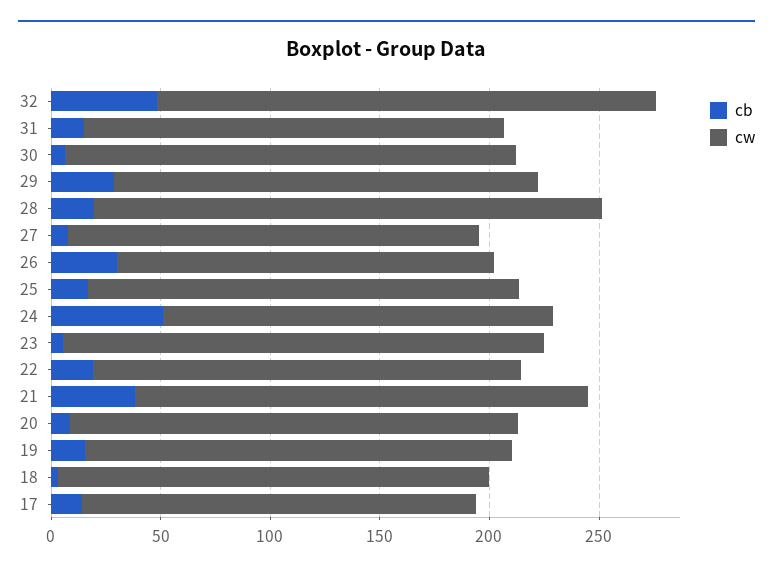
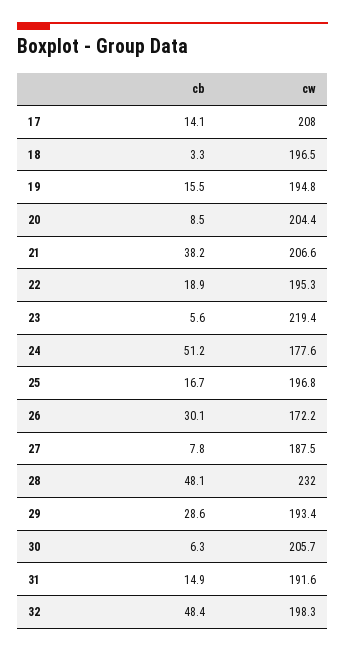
cw, 32: 230 -> 198.3
cb, 28: 20 -> 48.1
cw, 17: 180 -> 208

